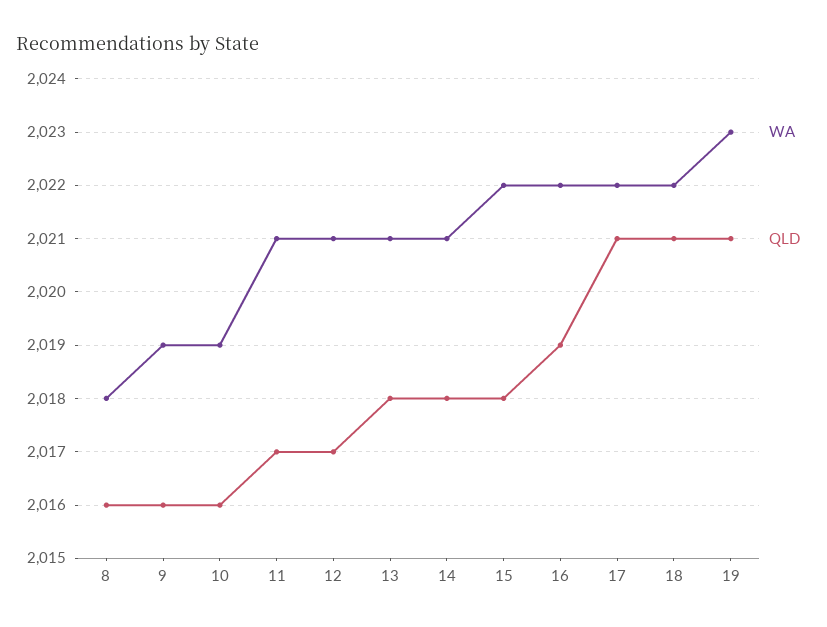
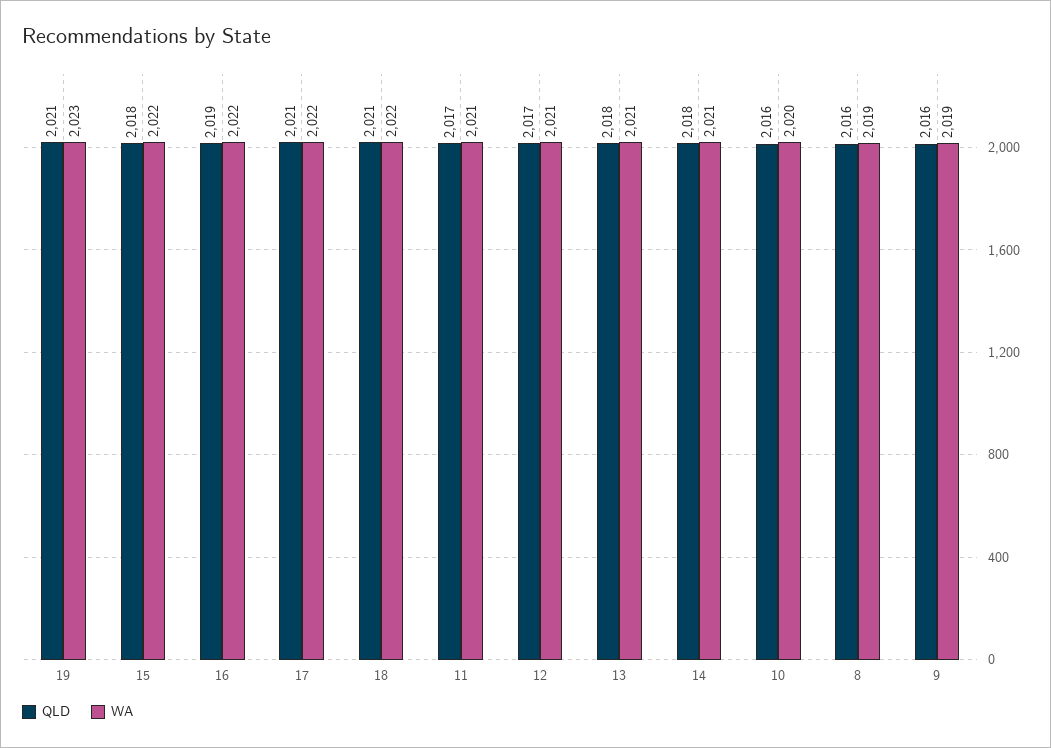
WA, 8: 2018 -> 2019
WA, 10: 2019 -> 2020

